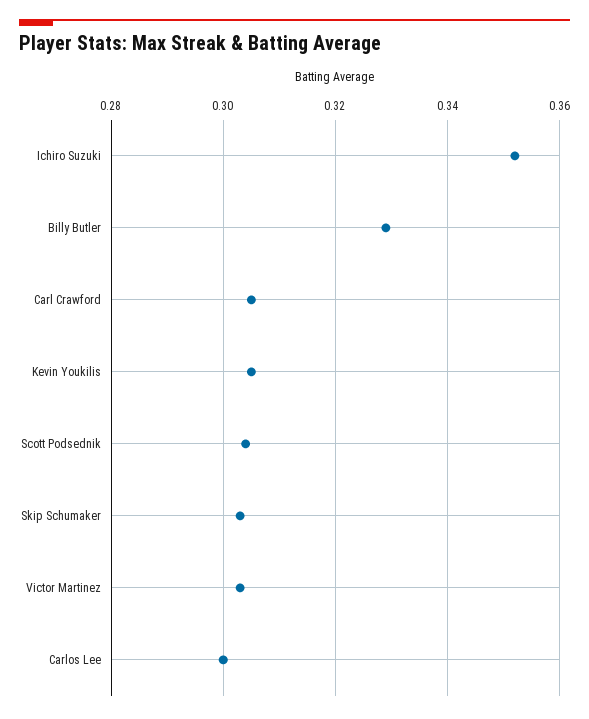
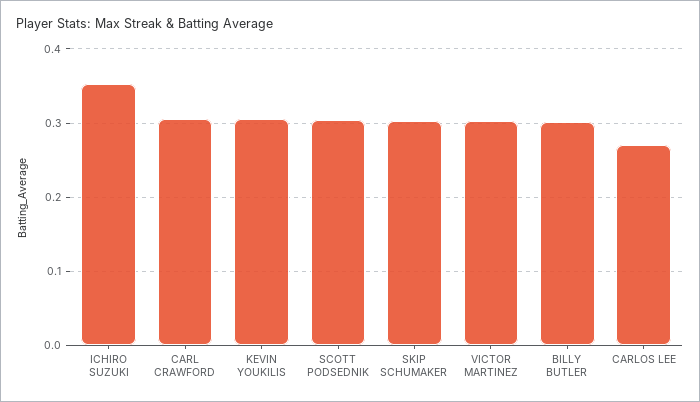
Billy Butler: 0.33 -> 0.3
Carlos Lee: 0.3 -> 0.27

